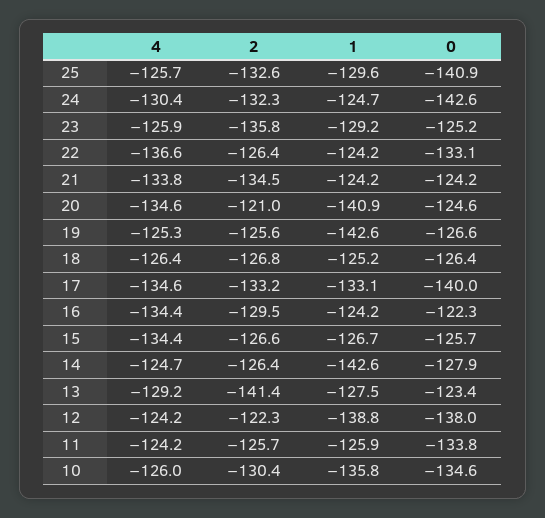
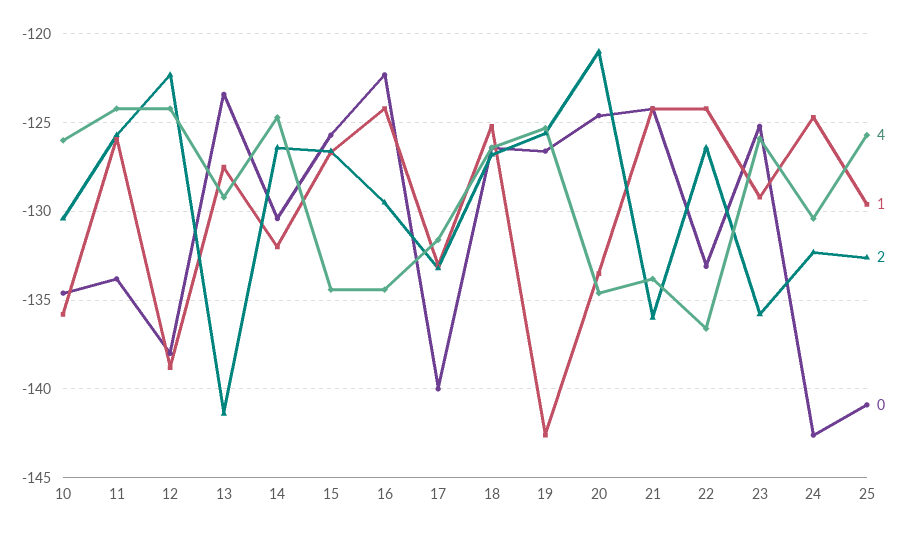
2, 21: -134.5 -> -136
1, 20: -140.9 -> -133.5
4, 17: -134.6 -> -131.5
1, 14: -142.6 -> -132
0, 14: -127.9 -> -130.5

